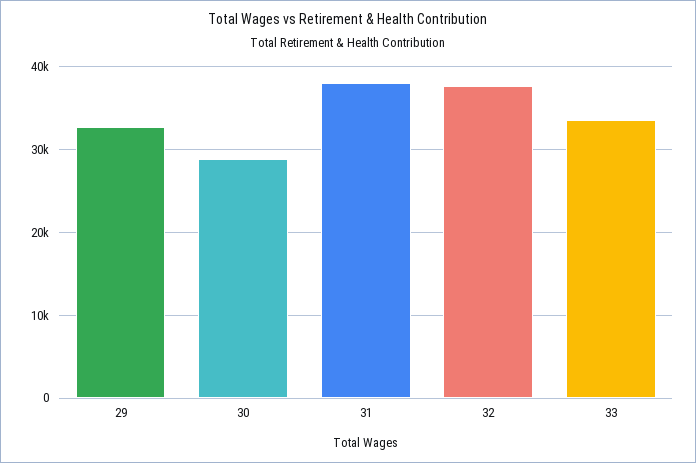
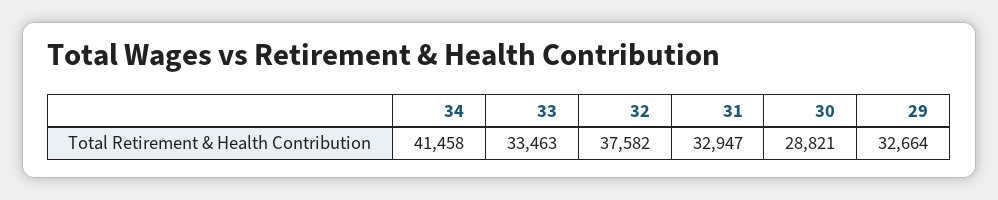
31: 38000 -> 32947
34: none -> 41458

